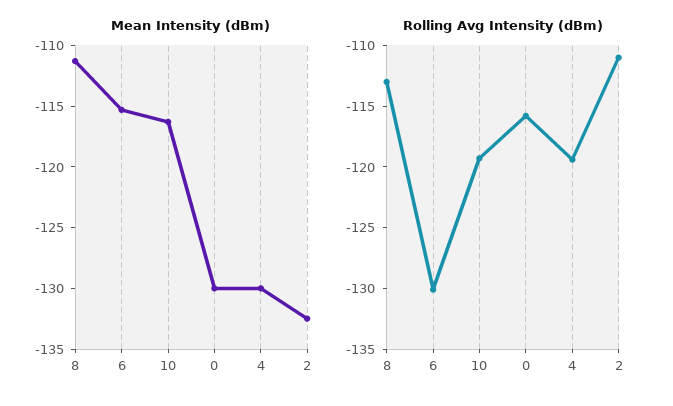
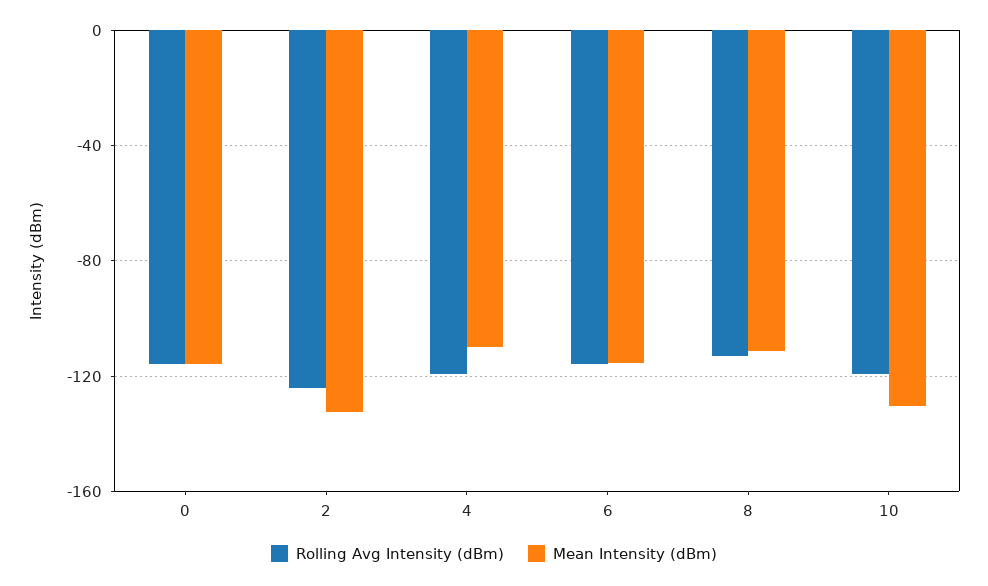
Mean Intensity (dBm), 10: -116 -> -130
Mean Intensity (dBm), 0: -130 -> -115
Mean Intensity (dBm), 4: -130 -> -110
Rolling Avg Intensity (dBm), 6: -130 -> -115
Rolling Avg Intensity (dBm), 2: -111 -> -125

